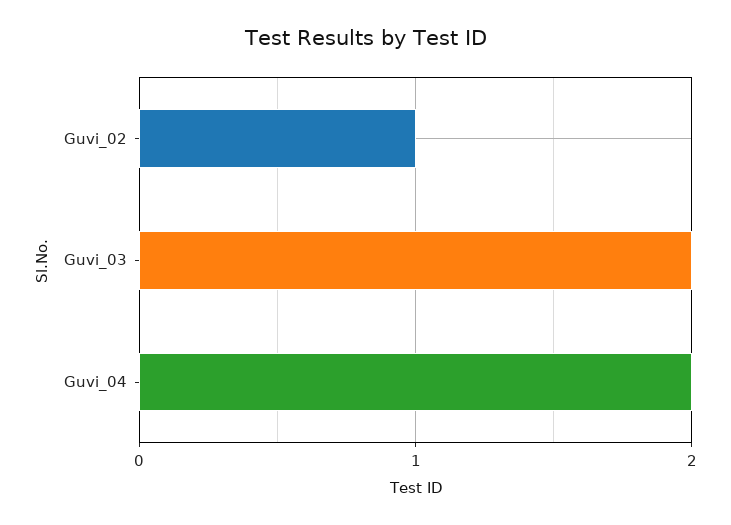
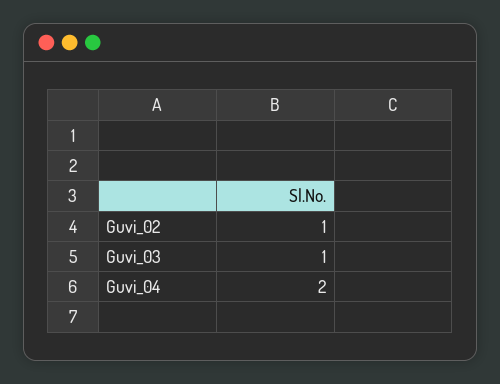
Guvi_03: 2 -> 1

